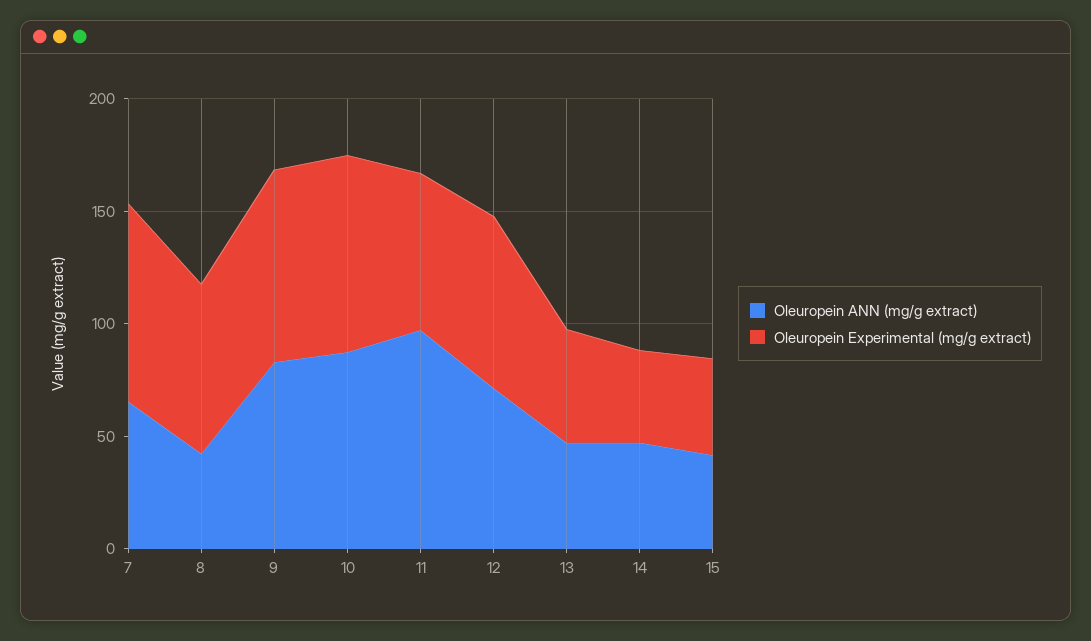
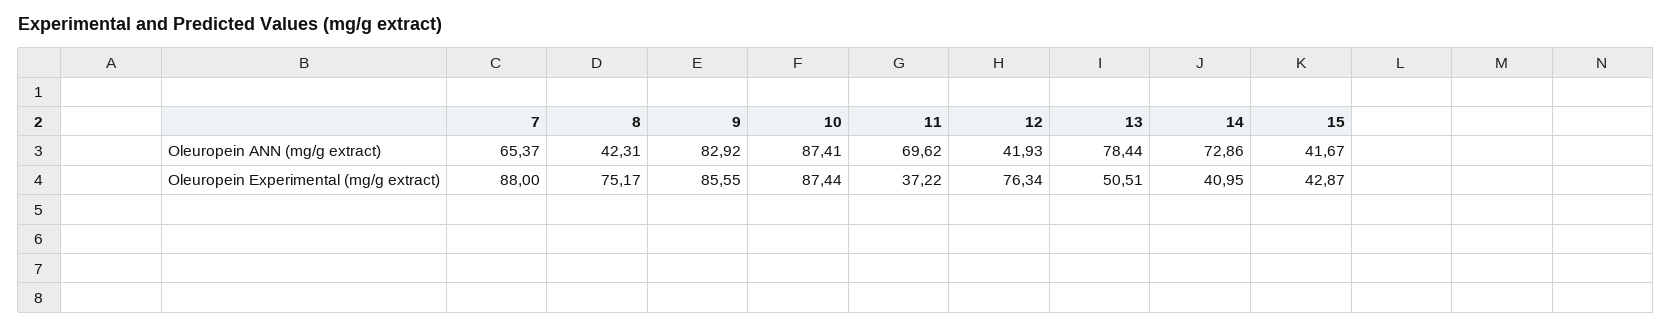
Oleuropein ANN (mg/g extract), 11: 100 -> 69.62
Oleuropein Experimental (mg/g extract), 11: 70 -> 37.22
Oleuropein ANN (mg/g extract), 12: 70 -> 41.93
Oleuropein ANN (mg/g extract), 13: 50 -> 78.44
Oleuropein ANN (mg/g extract), 14: 50 -> 72.86

